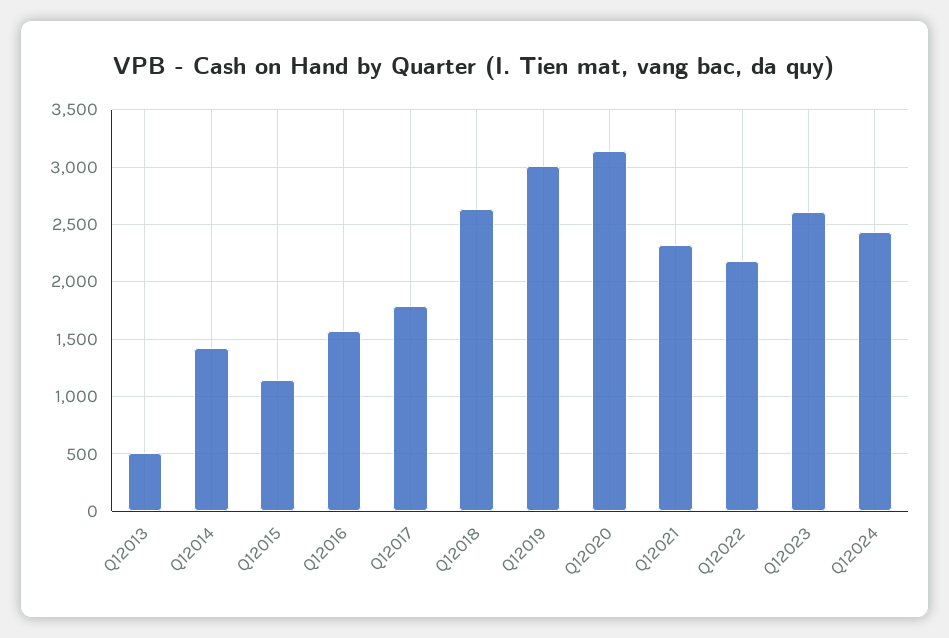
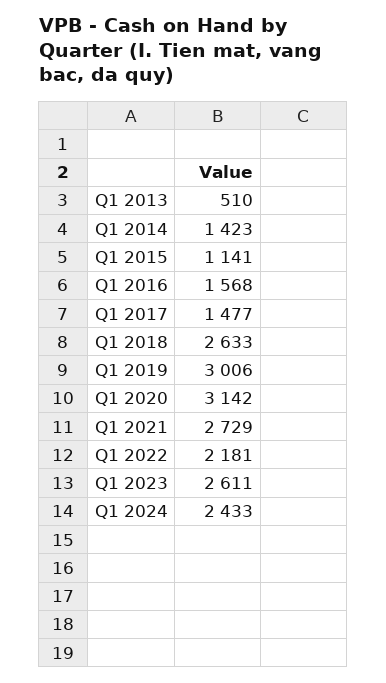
Q12017: 1800 -> 1477
Q12021: 2300 -> 2729

